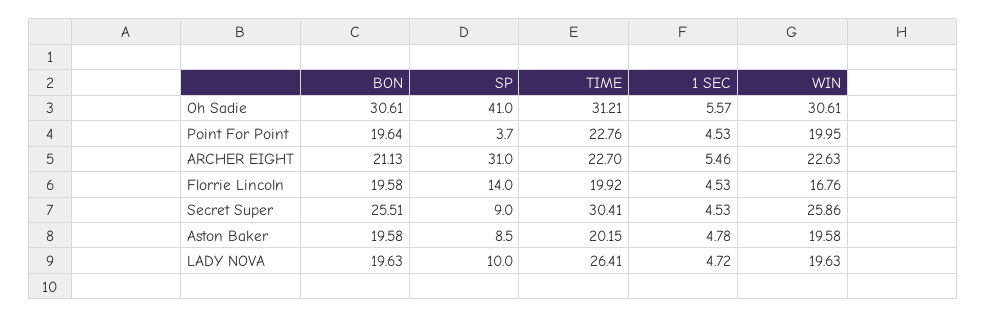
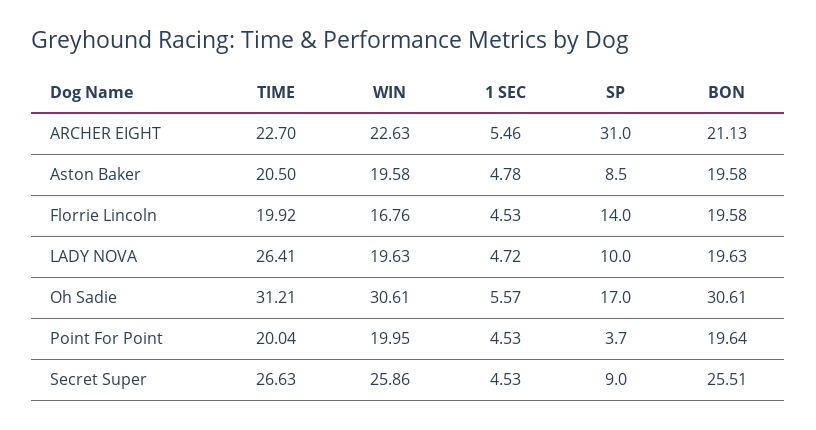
SP, Oh Sadie: 41 -> 17
TIME, Point For Point: 22.76 -> 20.04
TIME, Secret Super: 30.41 -> 26.63
TIME, Aston Baker: 20.15 -> 20.5

